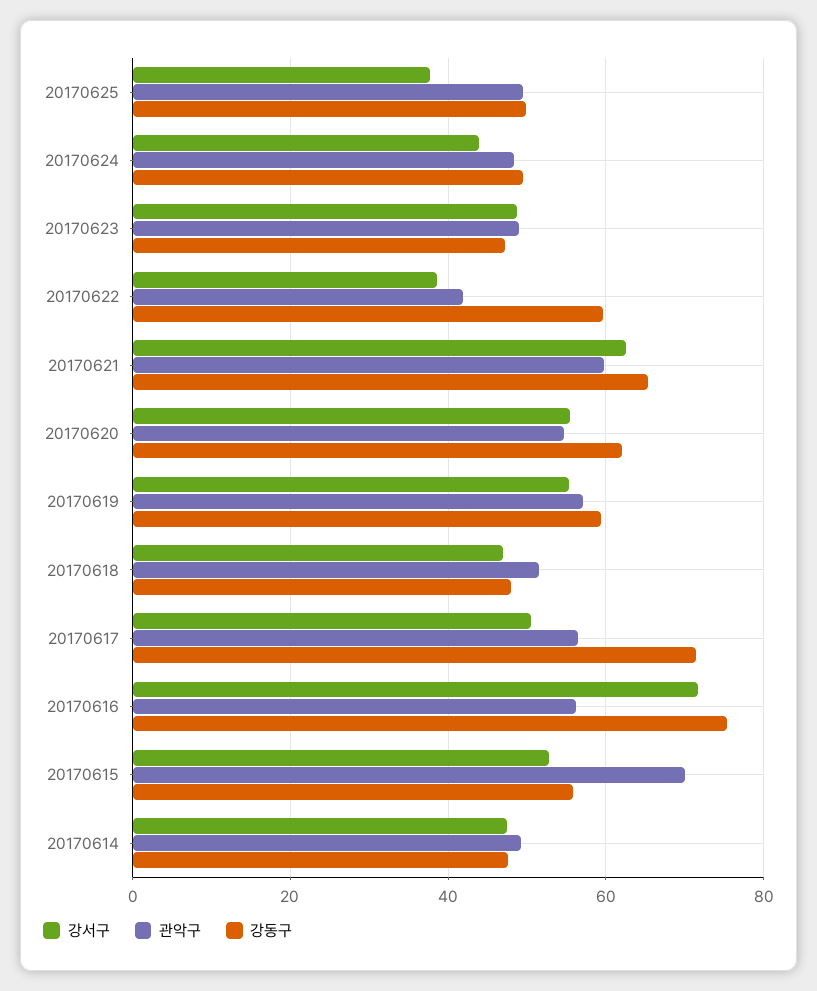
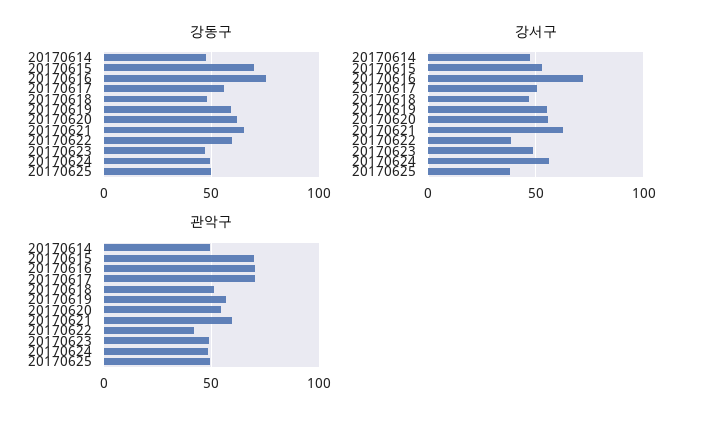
강서구, 20170624: 44 -> 55
관악구, 20170617: 56 -> 70
강동구, 20170617: 72 -> 55
관악구, 20170616: 56 -> 70
강동구, 20170615: 56 -> 70

